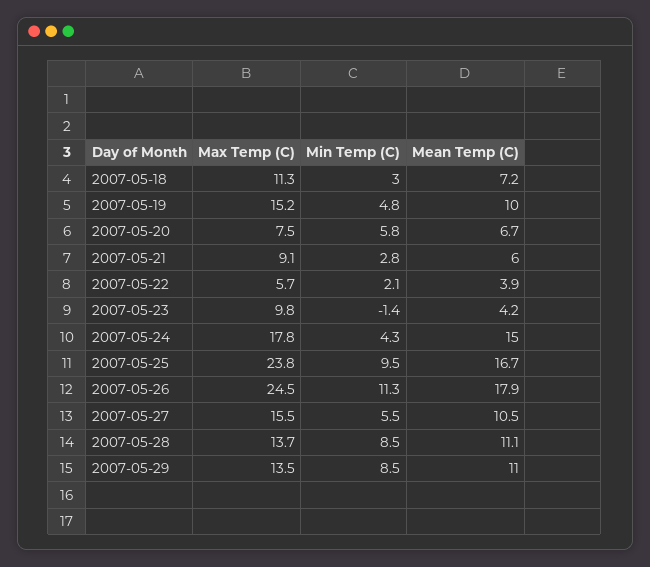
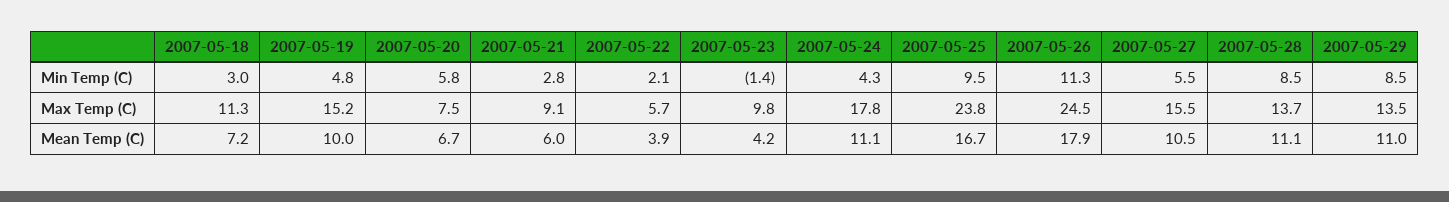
Mean Temp (C), 2007-05-24: 15 -> 11.1

